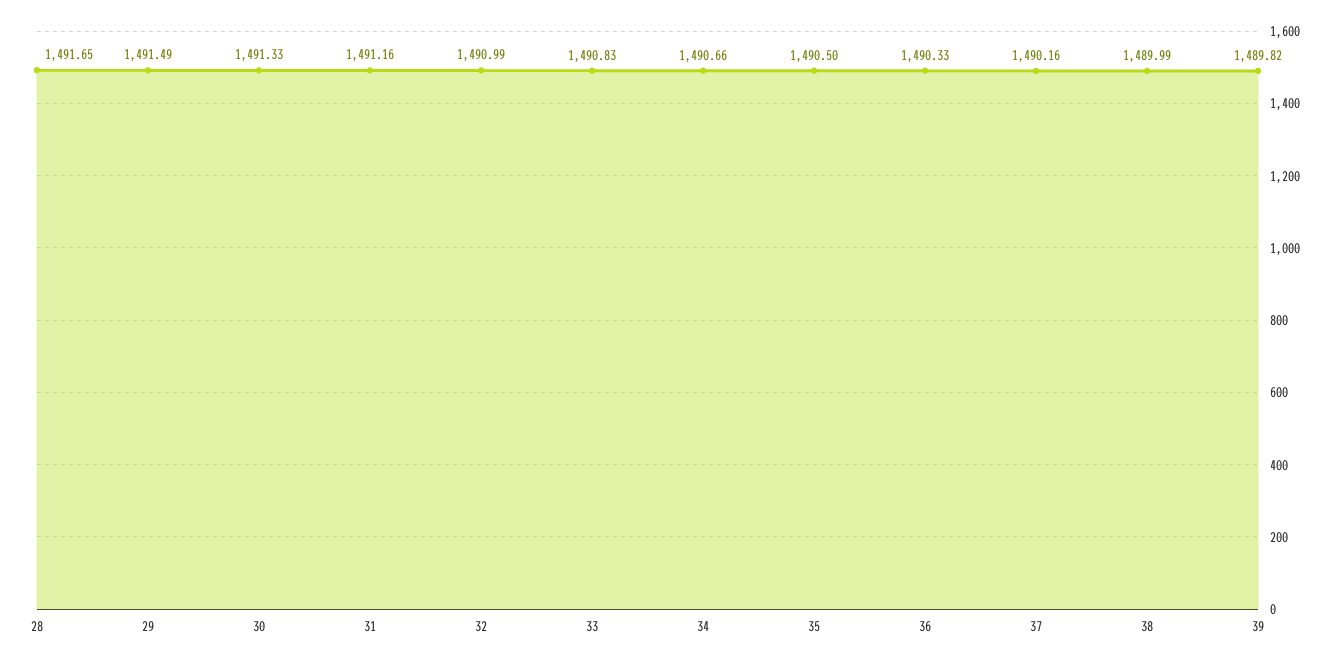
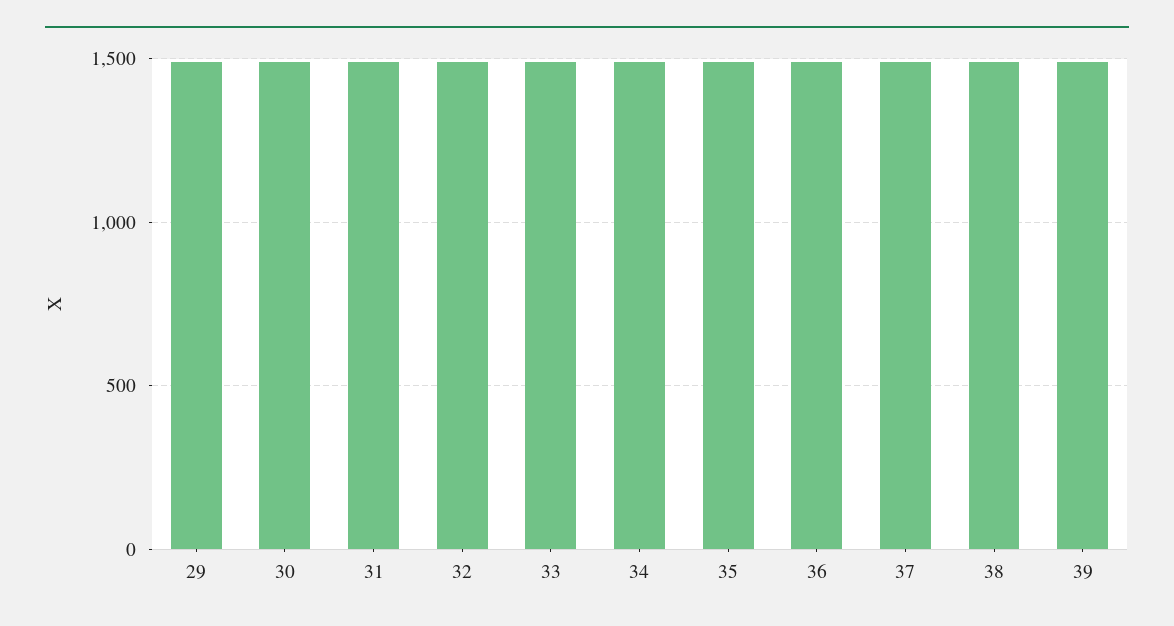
28: 1491.65 -> none

